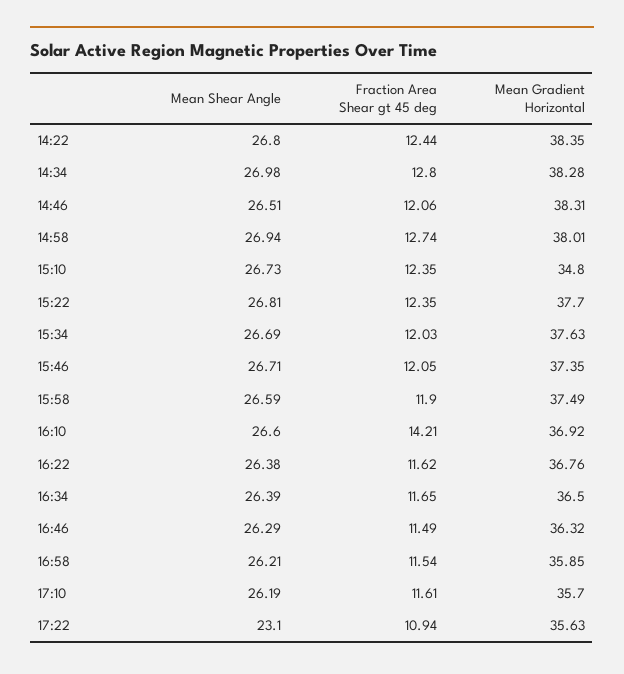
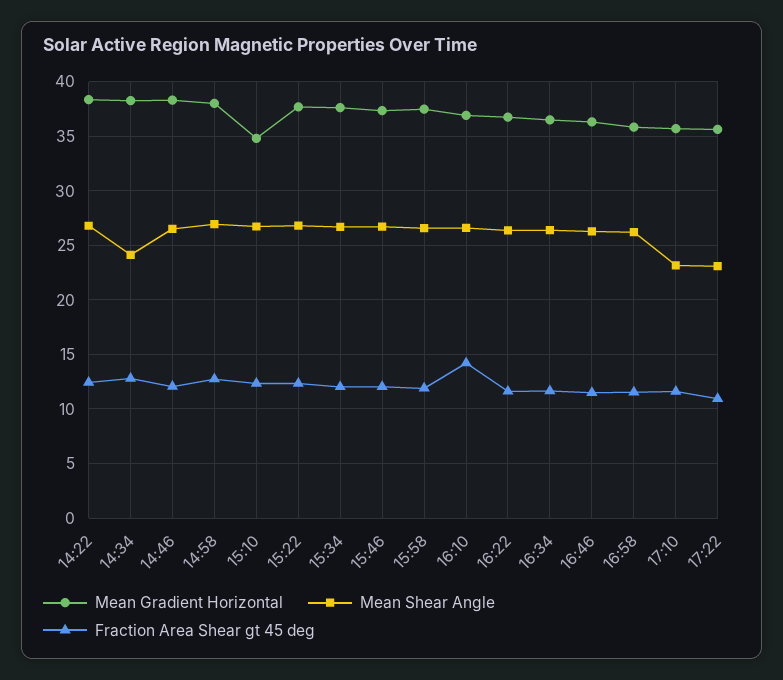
Mean Shear Angle, 14:34: 26.98 -> 24
Mean Shear Angle, 17:10: 26.19 -> 23

